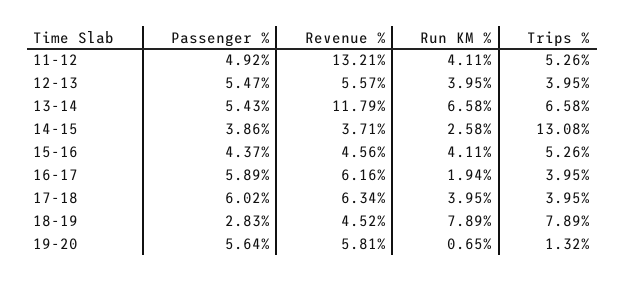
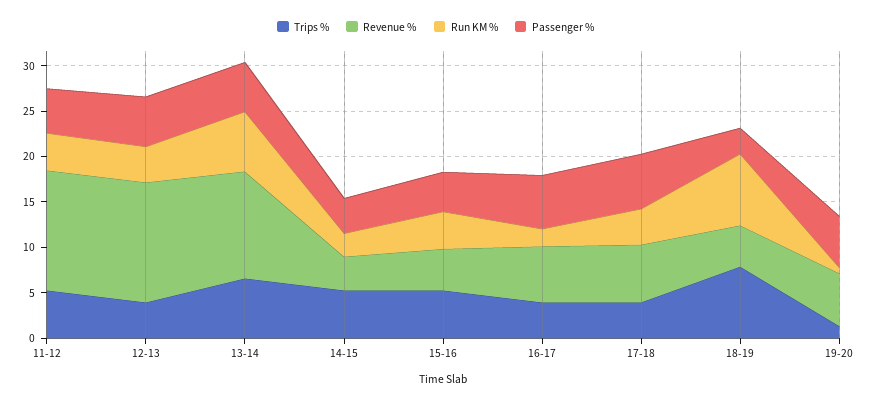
Revenue %, 12-13: 5.57 -> 13
Trips %, 14-15: 13.08 -> 5

